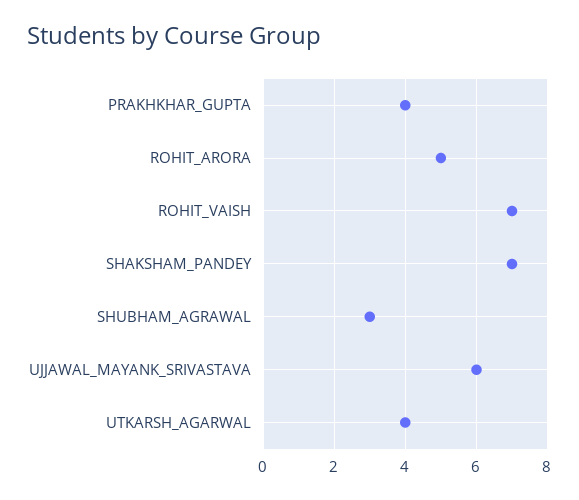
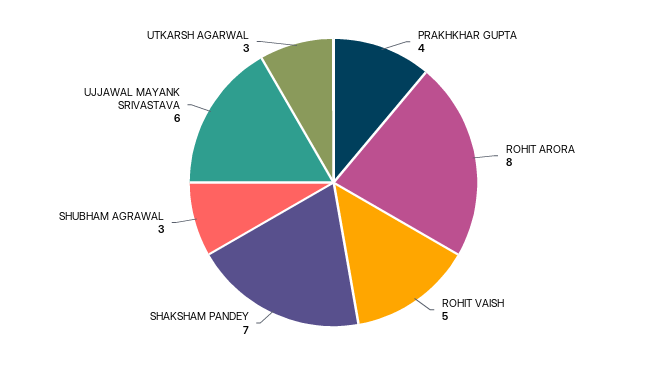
ROHIT_ARORA: 5 -> 8
ROHIT_VAISH: 7 -> 5
UTKARSH_AGARWAL: 4 -> 3

